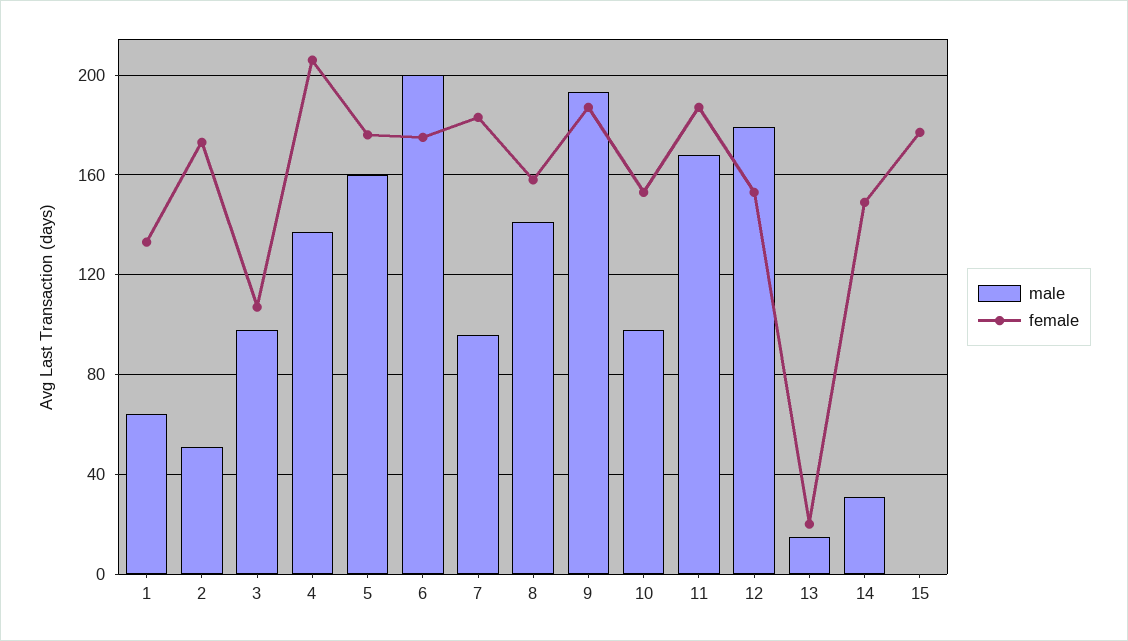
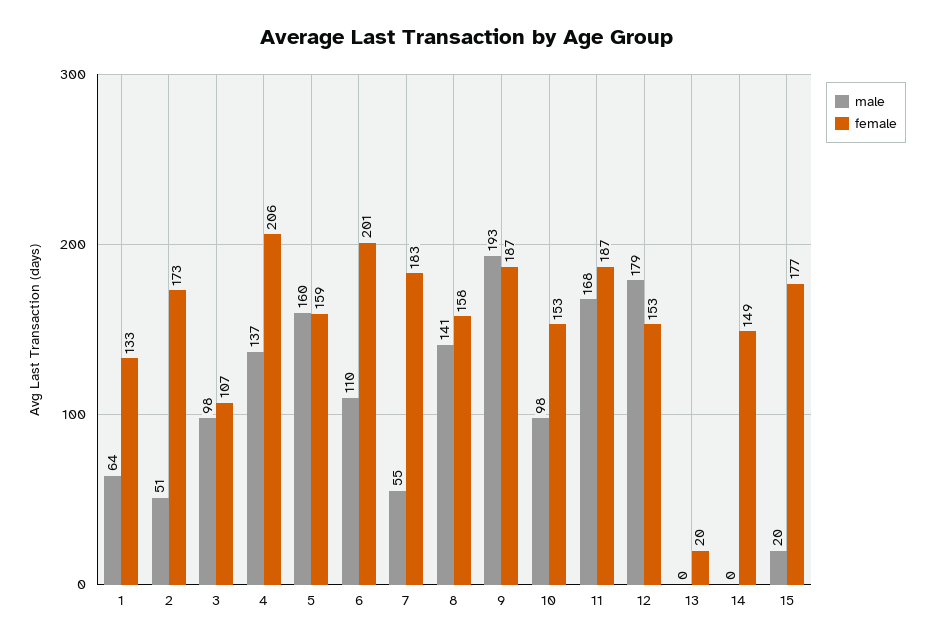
female, 5: 175 -> 159
male, 6: 200 -> 110
female, 6: 175 -> 201
male, 7: 95 -> 55
male, 13: 15 -> 0
male, 14: 30 -> 0
male, 15: 0 -> 20

